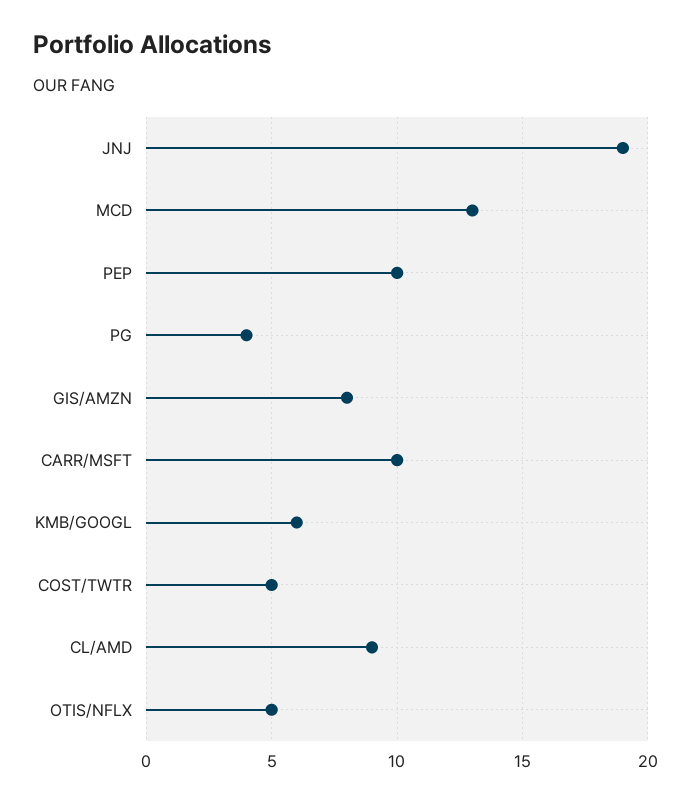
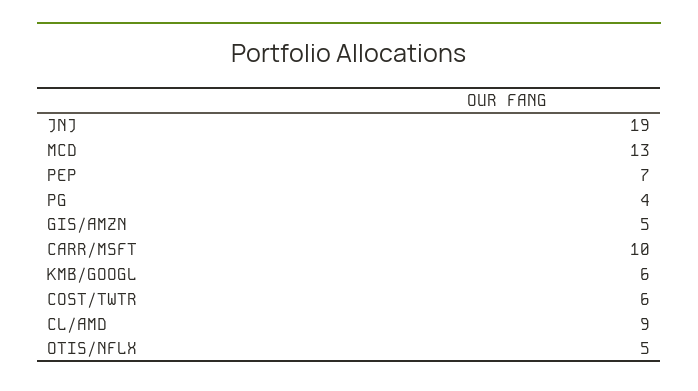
PEP: 10 -> 7
GIS/AMZN: 8 -> 5
COST/TWTR: 5 -> 6

